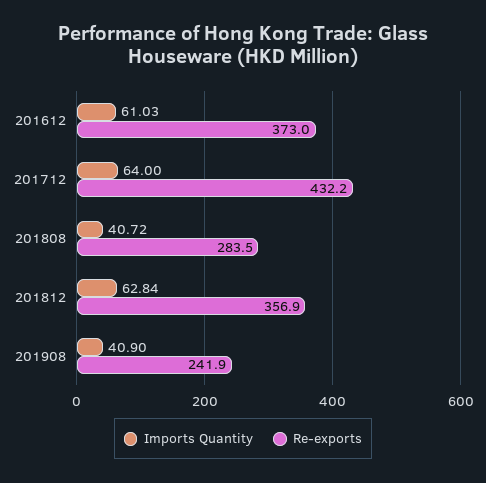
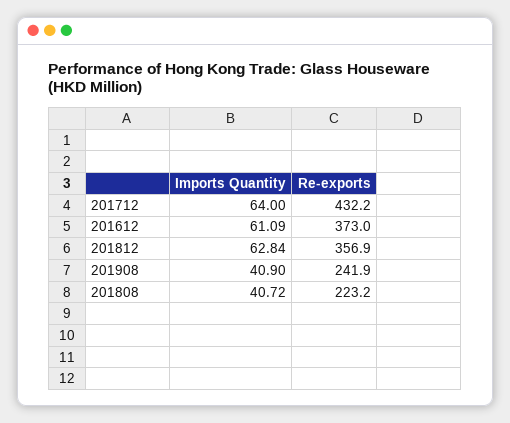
Imports Quantity, 201612: 61.03 -> 61.09
Re-exports, 201808: 283.5 -> 223.2

